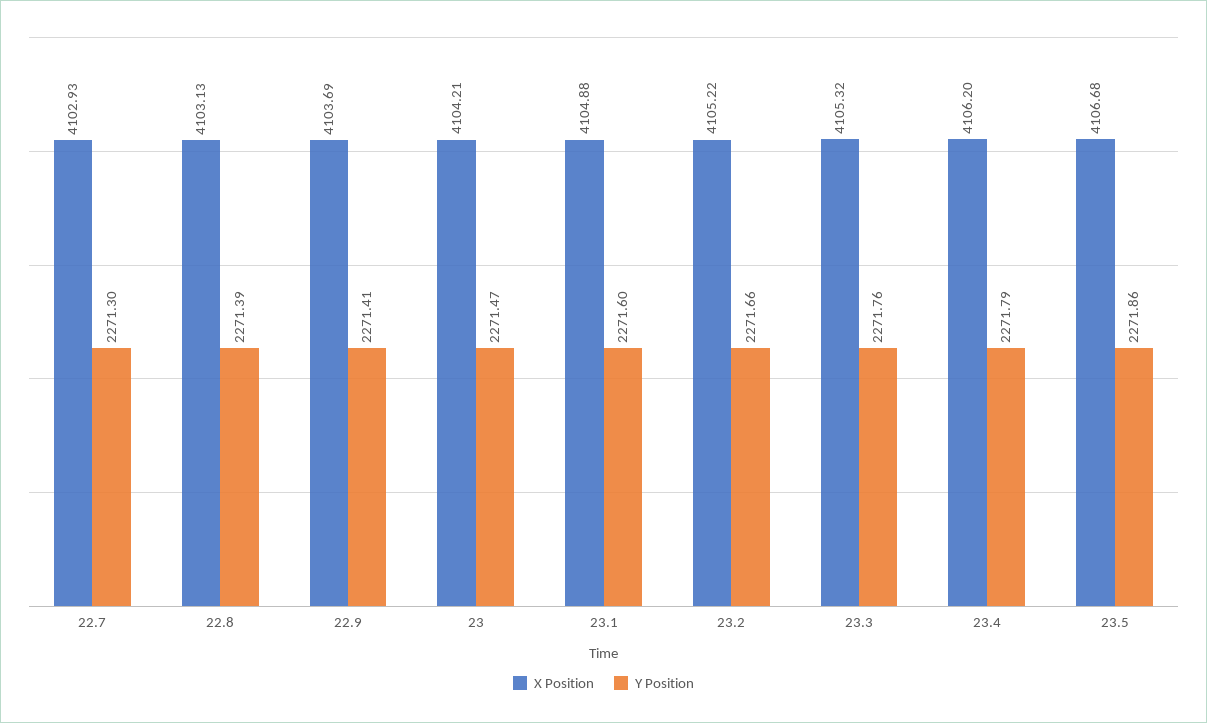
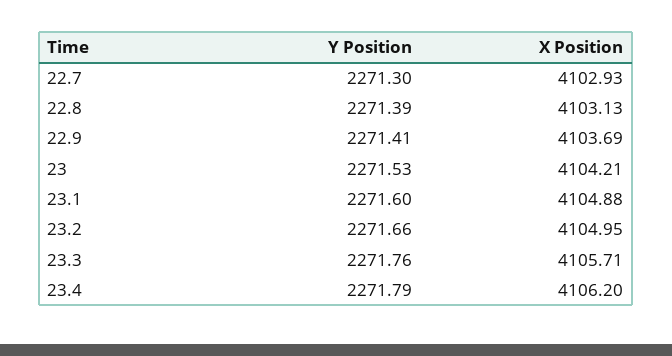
Y Position, 23: 2271.47 -> 2271.53
X Position, 23.2: 4105.22 -> 4104.95
X Position, 23.3: 4105.32 -> 4105.71
X Position, 23.5: 4106.68 -> none
Y Position, 23.5: 2271.86 -> none

